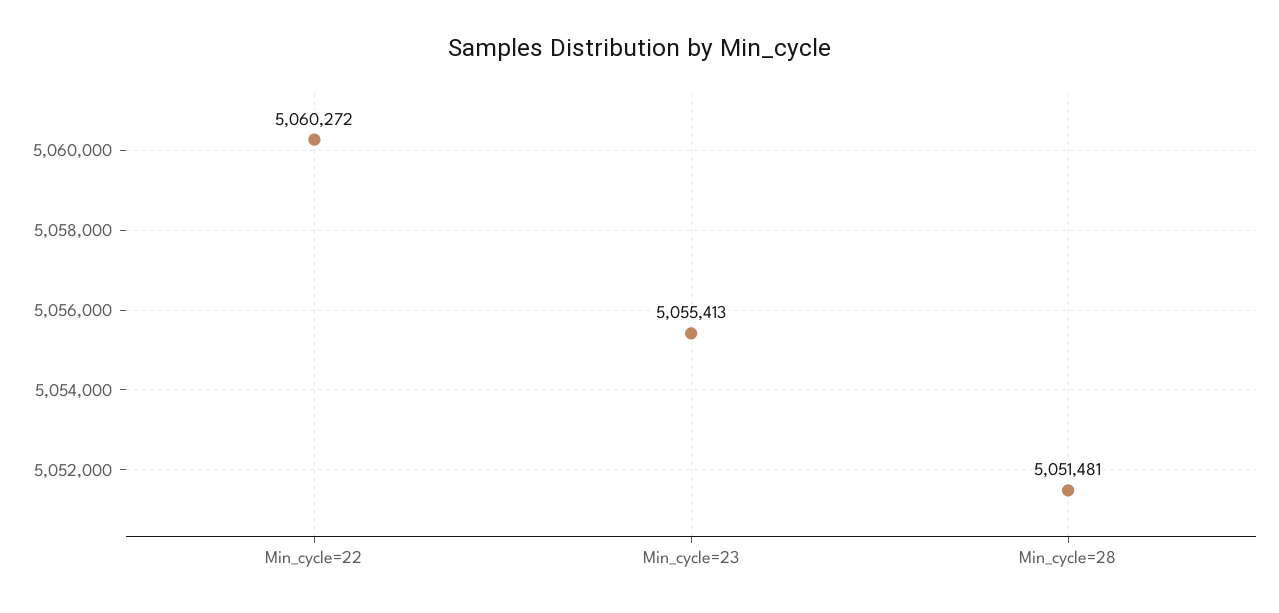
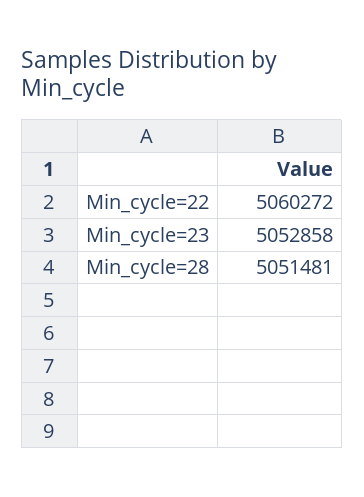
Min_cycle=23: 5055413 -> 5052858

